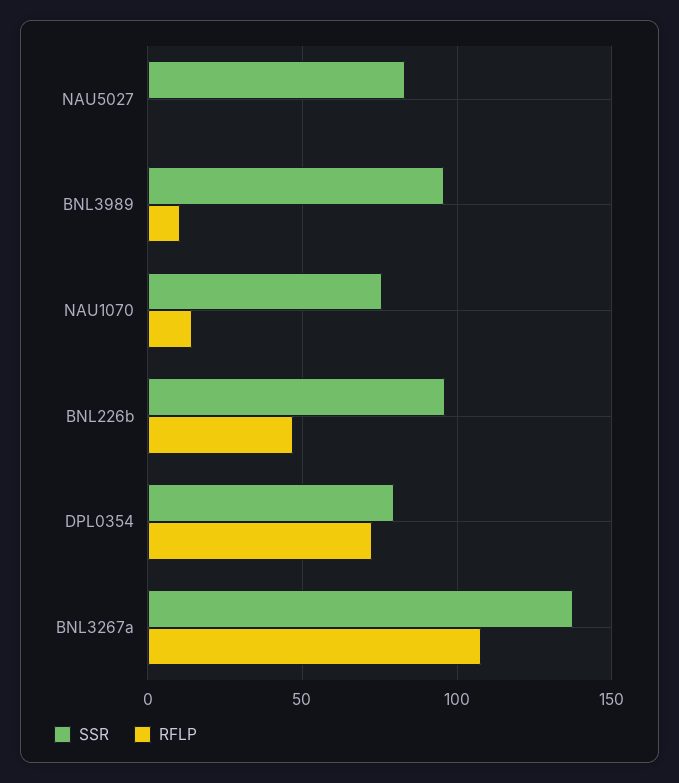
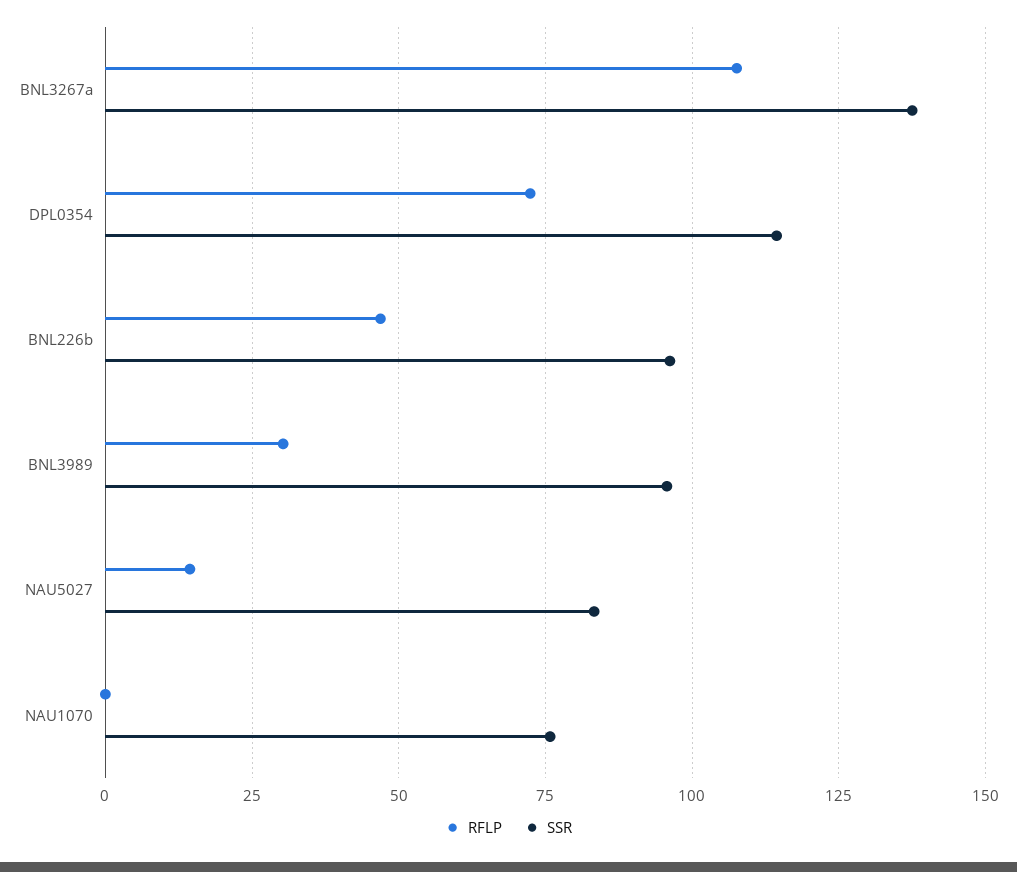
RFLP, NAU5027: 0 -> 15
RFLP, BNL3989: 10 -> 30
RFLP, NAU1070: 15 -> 0
SSR, DPL0354: 80 -> 115

